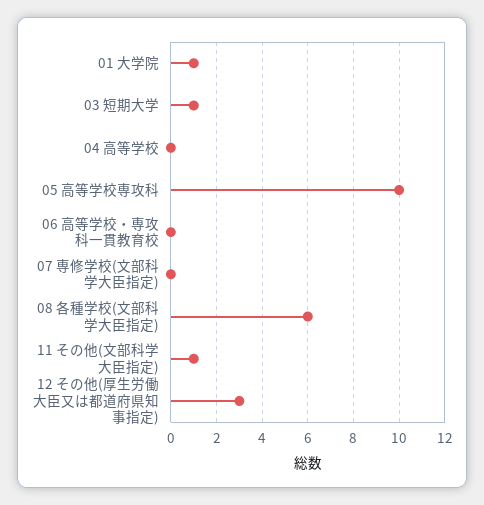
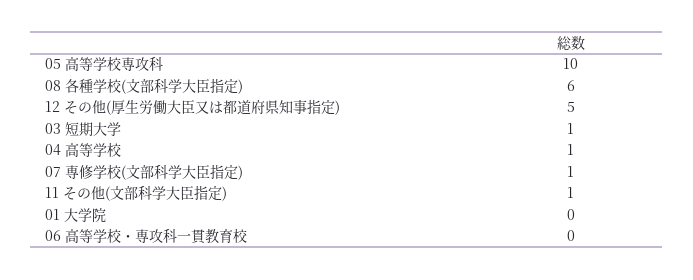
01 大学院: 1 -> 0
04 高等学校: 0 -> 1
07 専修学校(文部科学大臣指定): 0 -> 1
12 その他(厚生労働大臣又は都道府県知事指定): 3 -> 5

